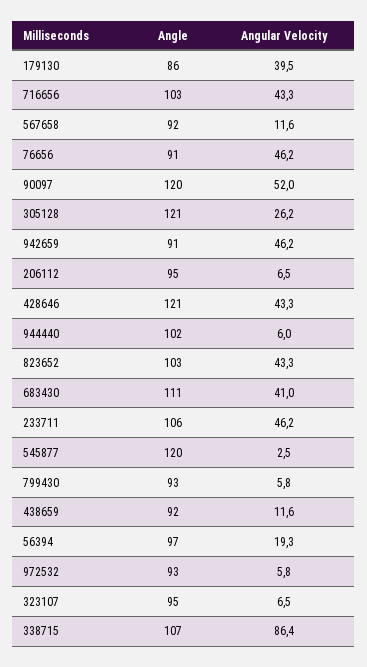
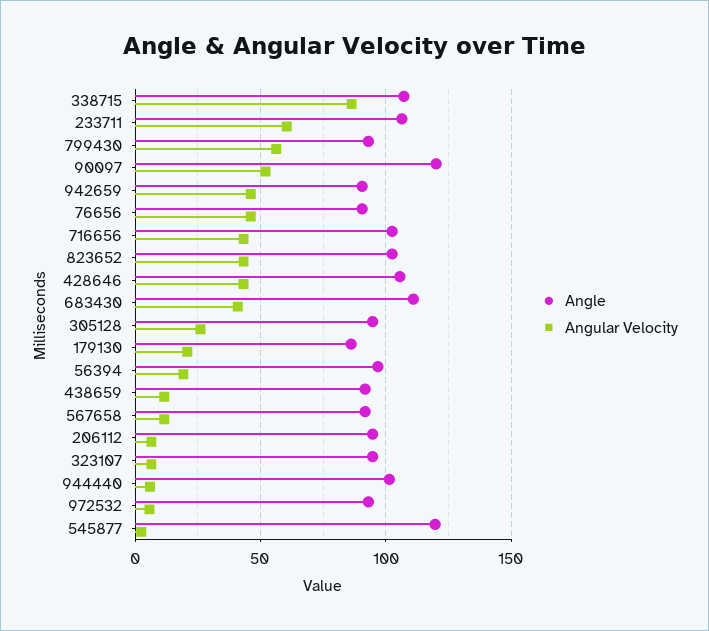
Angular Velocity, 179130: 39.5 -> 20
Angle, 305128: 121 -> 95
Angle, 428646: 121 -> 105
Angular Velocity, 233711: 46.2 -> 60
Angular Velocity, 799430: 5.8 -> 55

